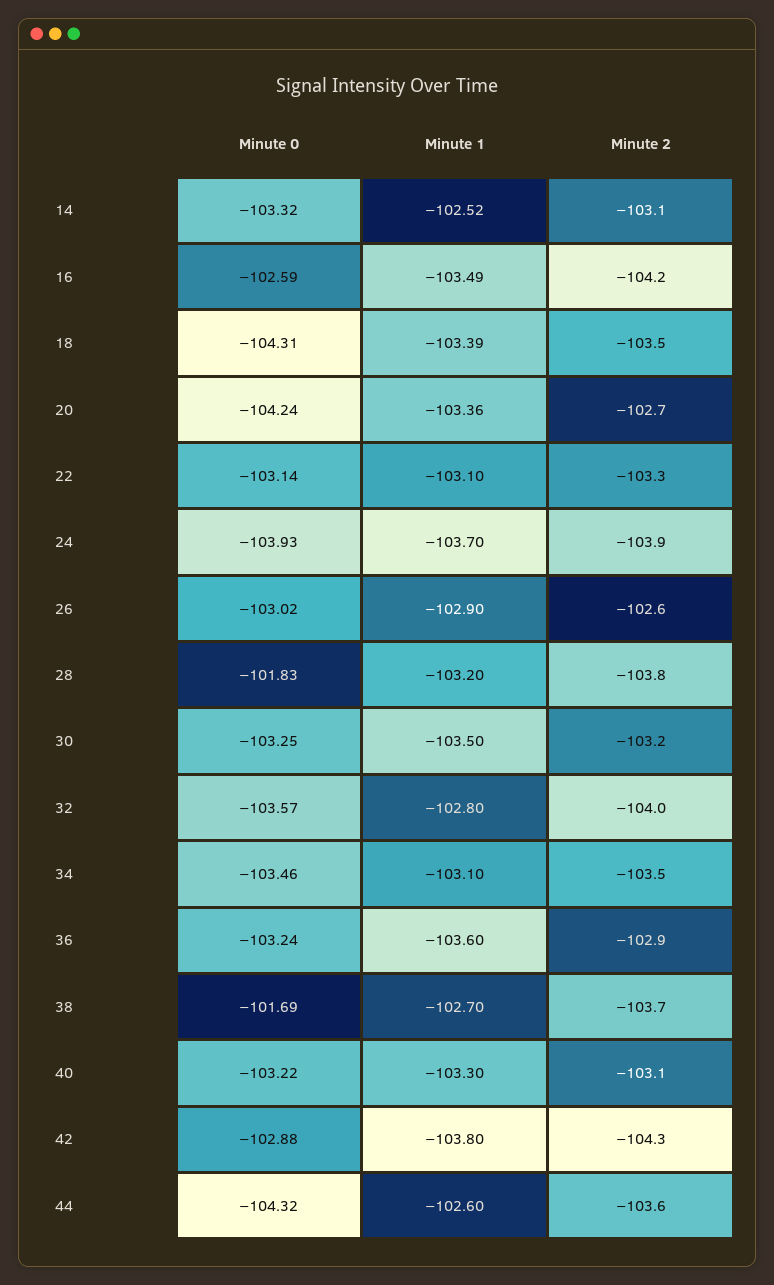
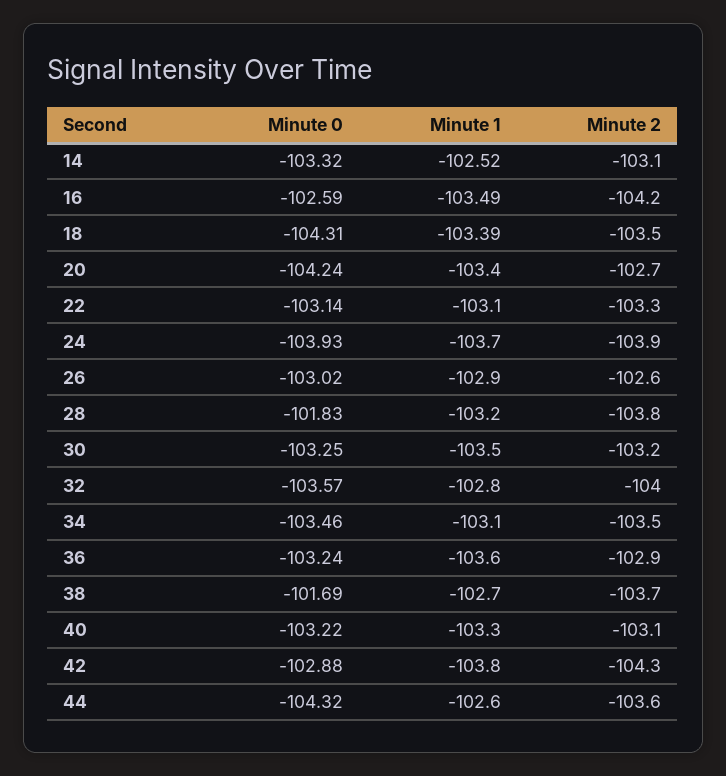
Minute 1, 20: -103.36 -> -103.4

